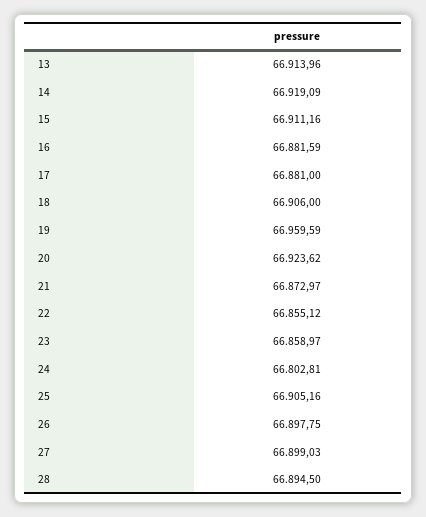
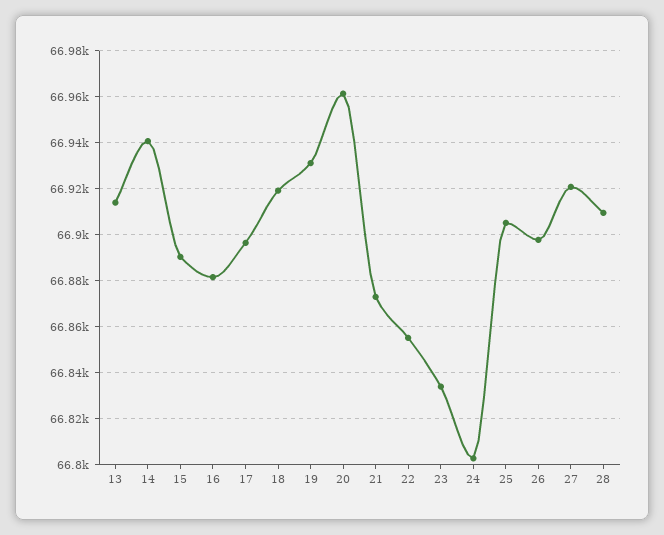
14: 66919.09 -> 66940
15: 66911.16 -> 66890
17: 66881 -> 66895
18: 66906 -> 66920
19: 66959.59 -> 66930
20: 66923.62 -> 66960
23: 66858.97 -> 66835
27: 66899.03 -> 66920
28: 66894.5 -> 66910

